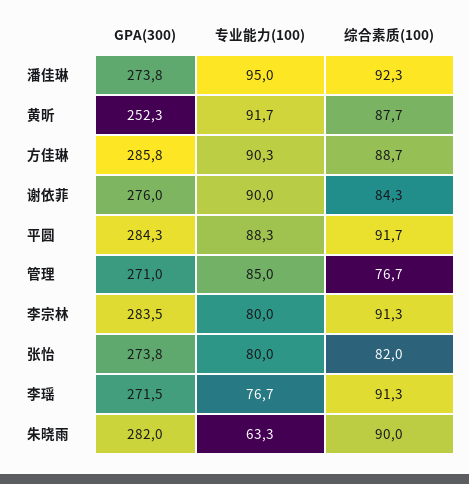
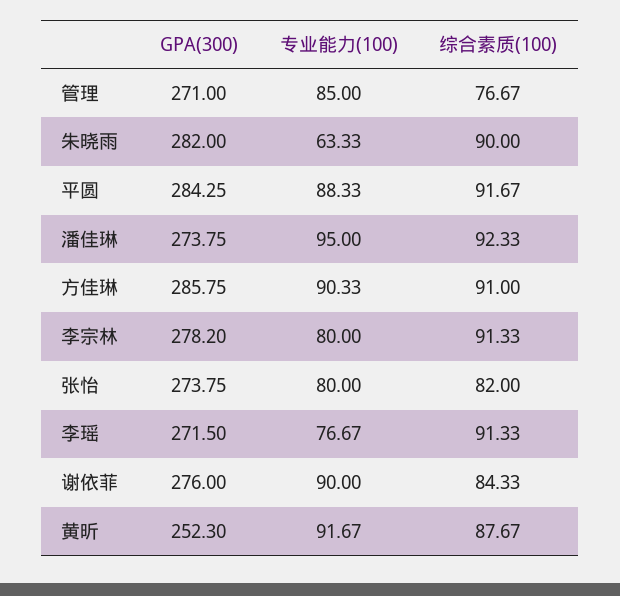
综合素质(100), 方佳琳: 88.7 -> 91
GPA(300), 李宗林: 283.5 -> 278.2

